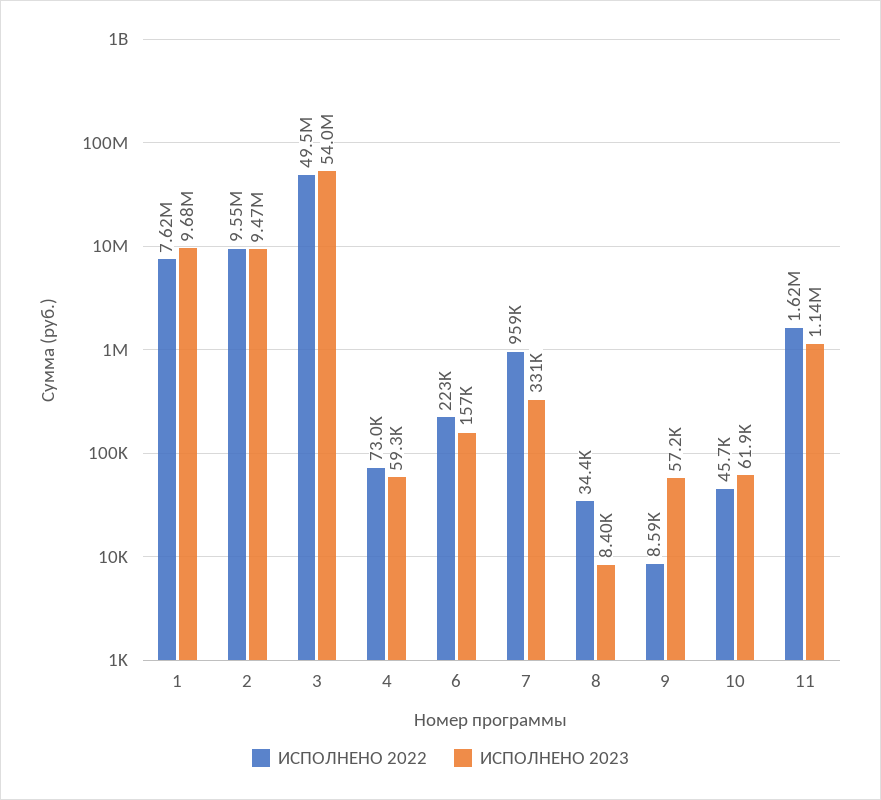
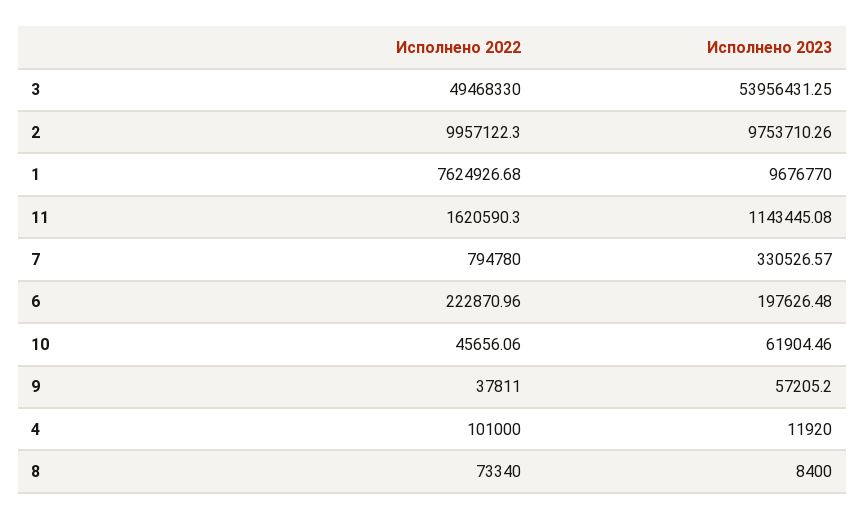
ИСПОЛНЕНО 2022, 2: 9550000 -> 9957122.3
ИСПОЛНЕНО 2023, 2: 9470000 -> 9753710.26
ИСПОЛНЕНО 2022, 4: 73000 -> 101000
ИСПОЛНЕНО 2023, 4: 59300 -> 11920
ИСПОЛНЕНО 2023, 6: 157000 -> 197626.48
ИСПОЛНЕНО 2022, 7: 959000 -> 794780
ИСПОЛНЕНО 2022, 8: 34400 -> 73340
ИСПОЛНЕНО 2022, 9: 8590 -> 37811

